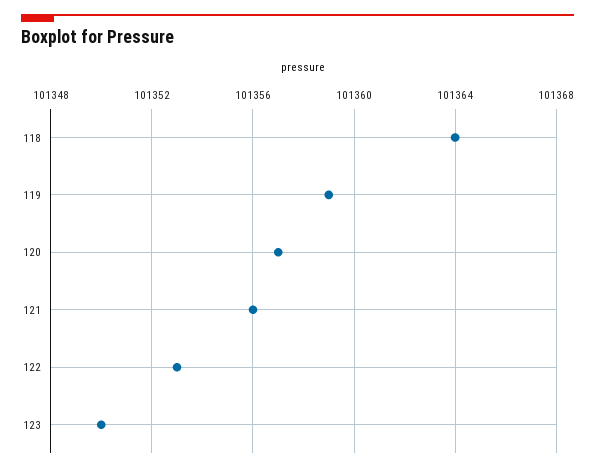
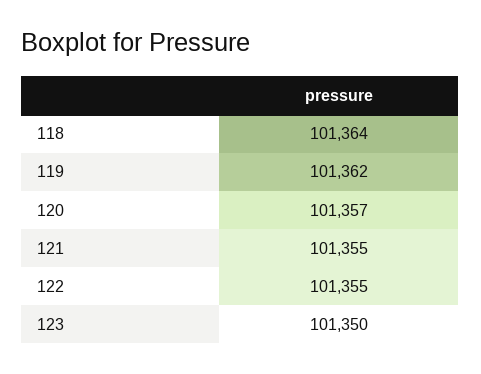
119: 101359 -> 101362
121: 101356 -> 101355
122: 101353 -> 101355

